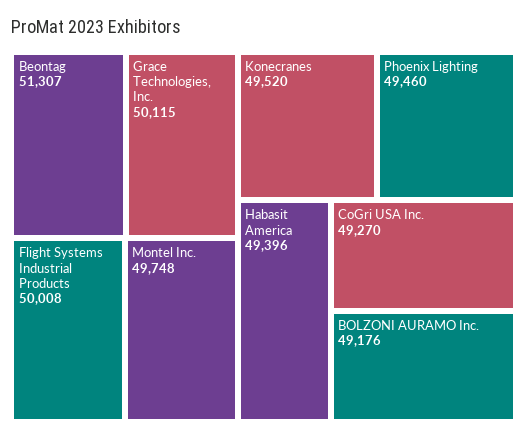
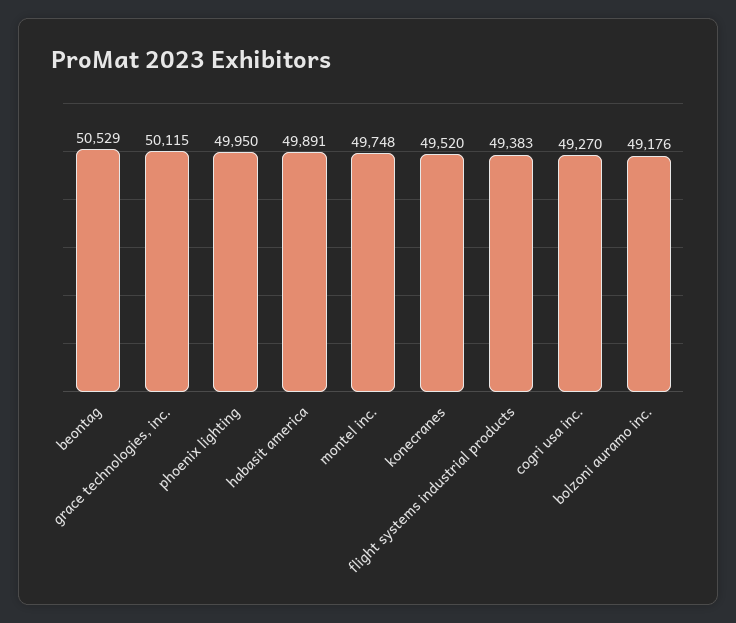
Beontag: 51307 -> 50529
Flight Systems Industrial Products: 50008 -> 49383
Phoenix Lighting: 49460 -> 49950
Habasit America: 49396 -> 49891

